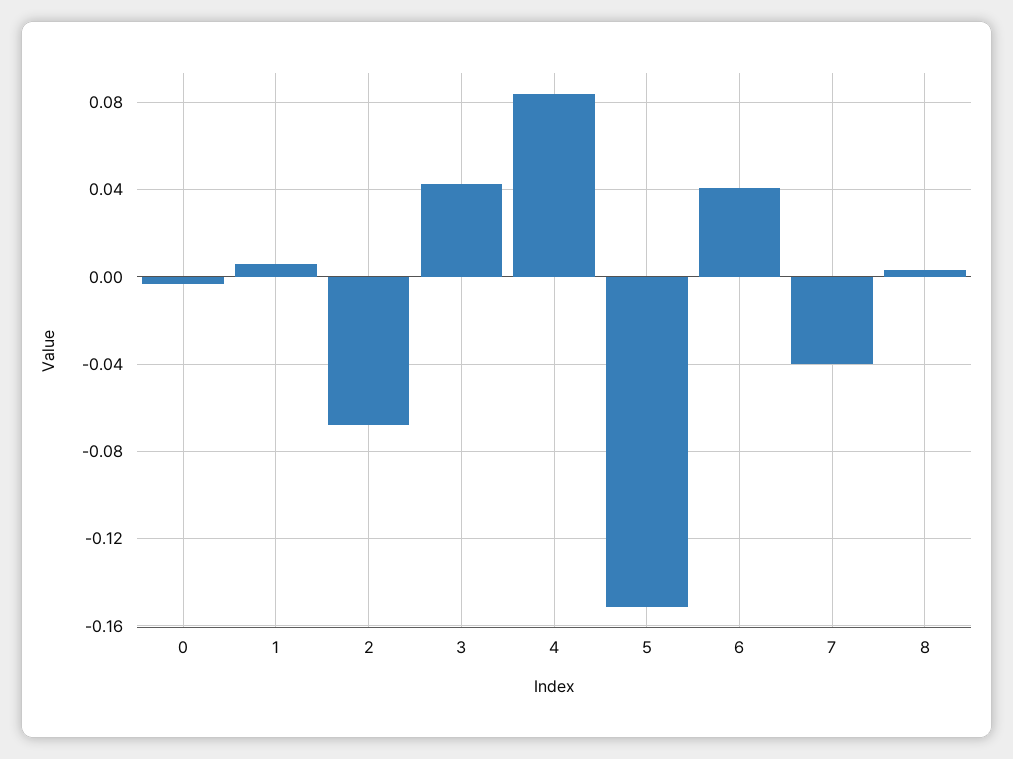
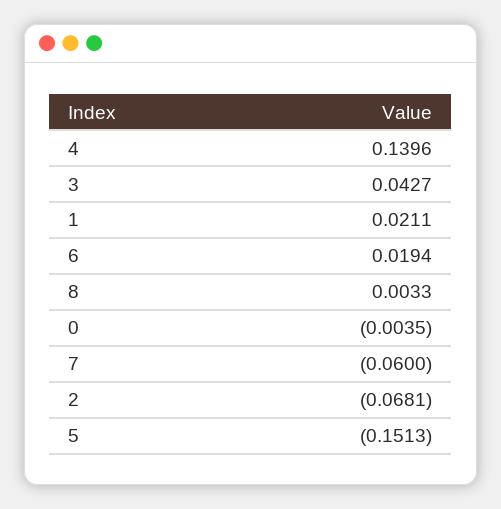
1: 0.005 -> 0.0211
4: 0.085 -> 0.1396
6: 0.04 -> 0.0194
7: -0.04 -> -0.06

